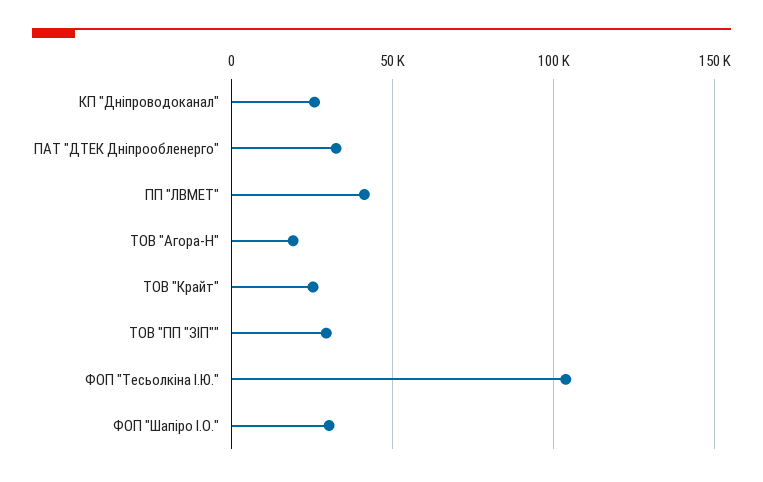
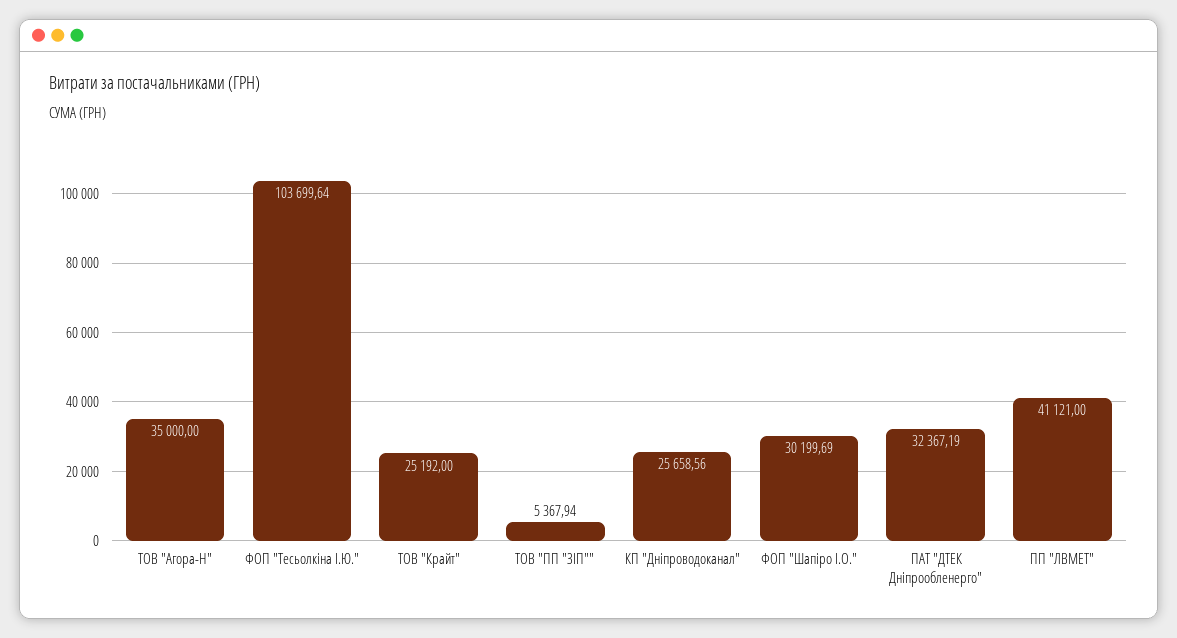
ТОВ "Агора-Н": 20000 -> 35000
ТОВ "ПП "ЗІП"": 30000 -> 5367.94

